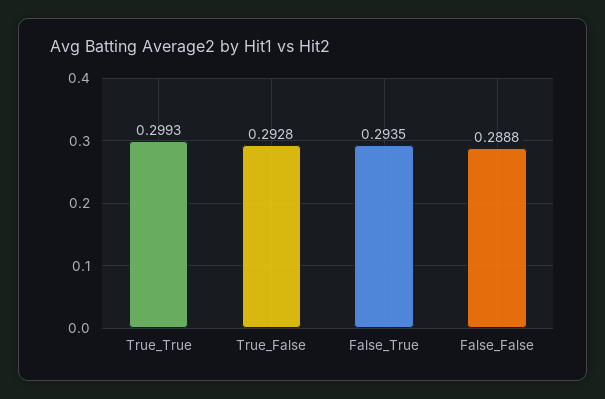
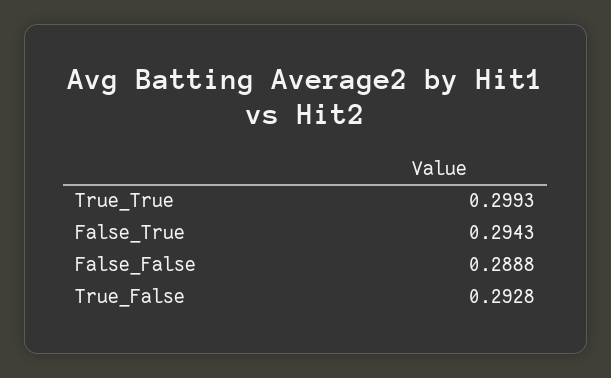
False_True: 0.2935 -> 0.2943

